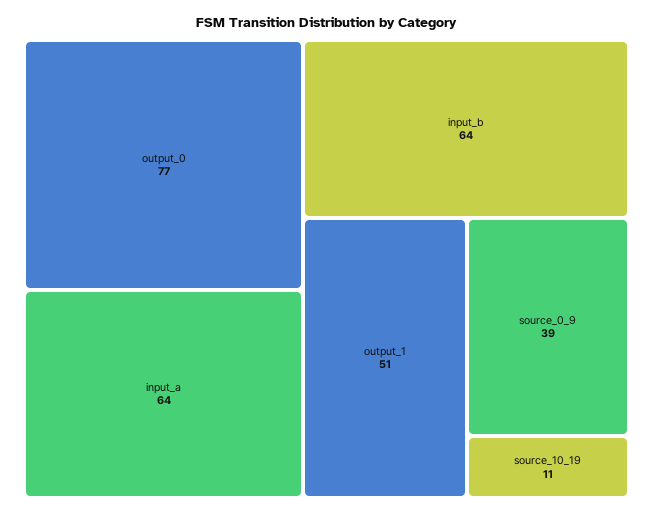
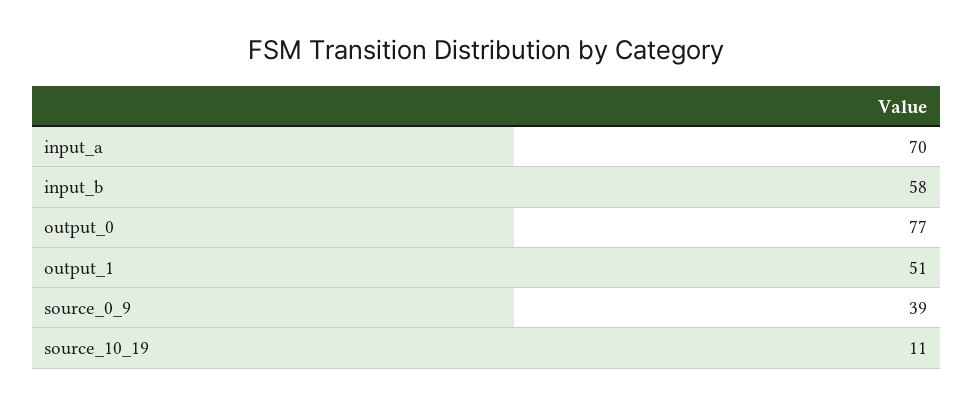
input_a: 64 -> 70
input_b: 64 -> 58

